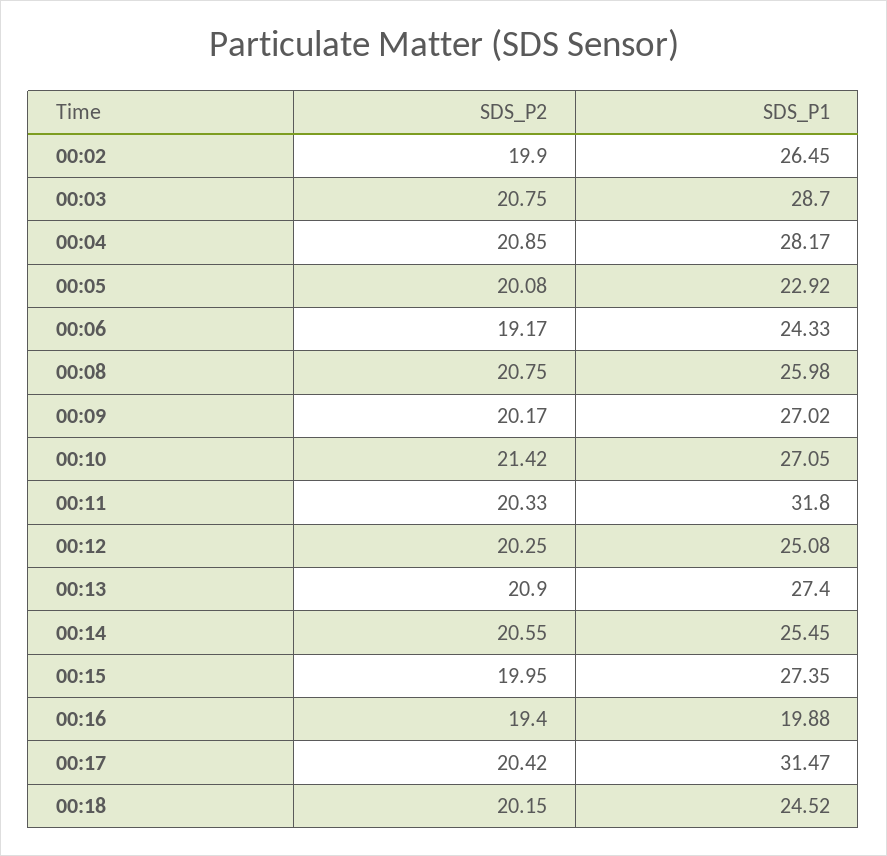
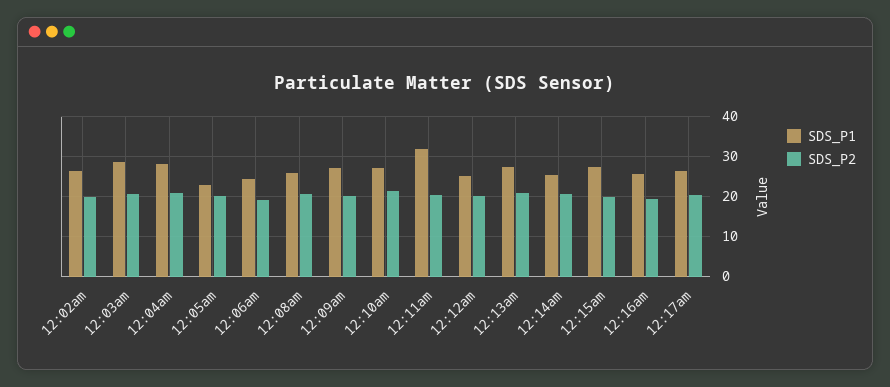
SDS_P1, 00:16: 19.88 -> 26
SDS_P1, 00:17: 31.47 -> 26
SDS_P2, 00:18: 20.15 -> none
SDS_P1, 00:18: 24.52 -> none

